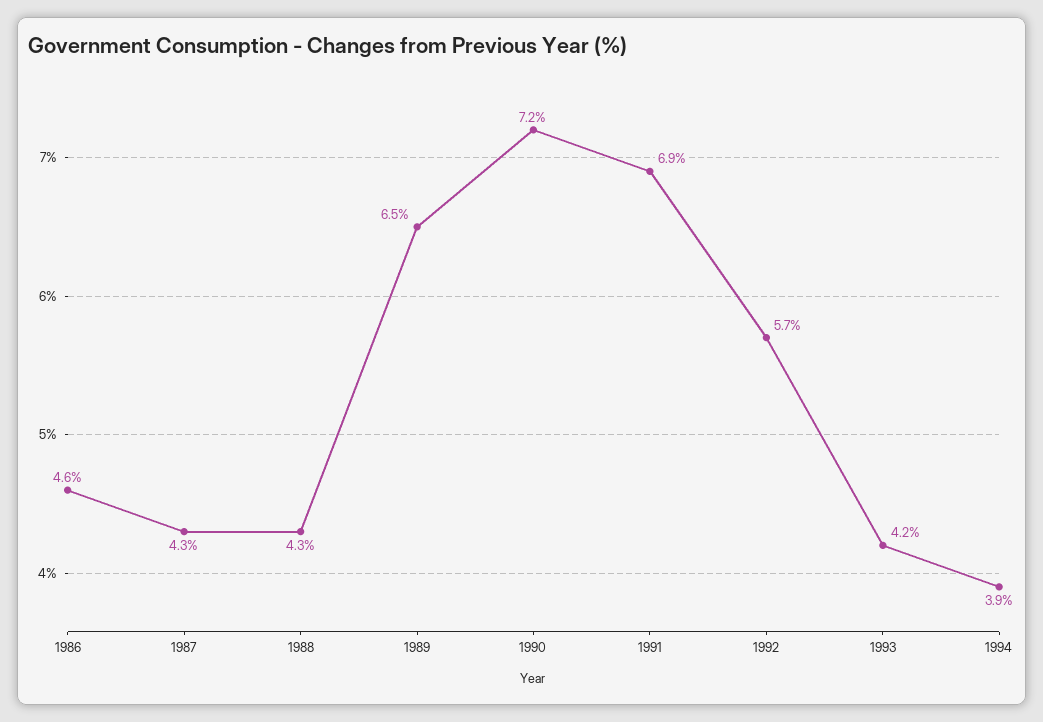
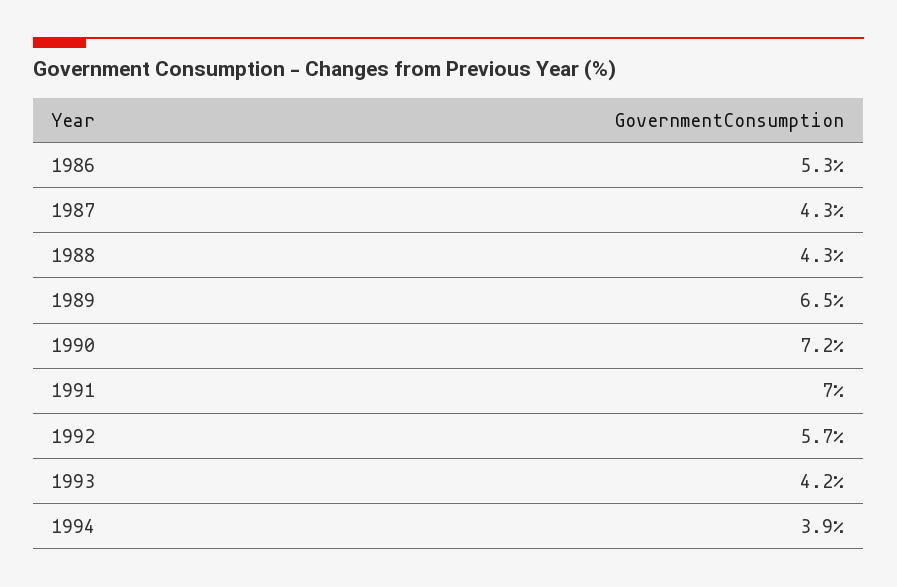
1986: 4.6 -> 5.3
1991: 6.9 -> 7

